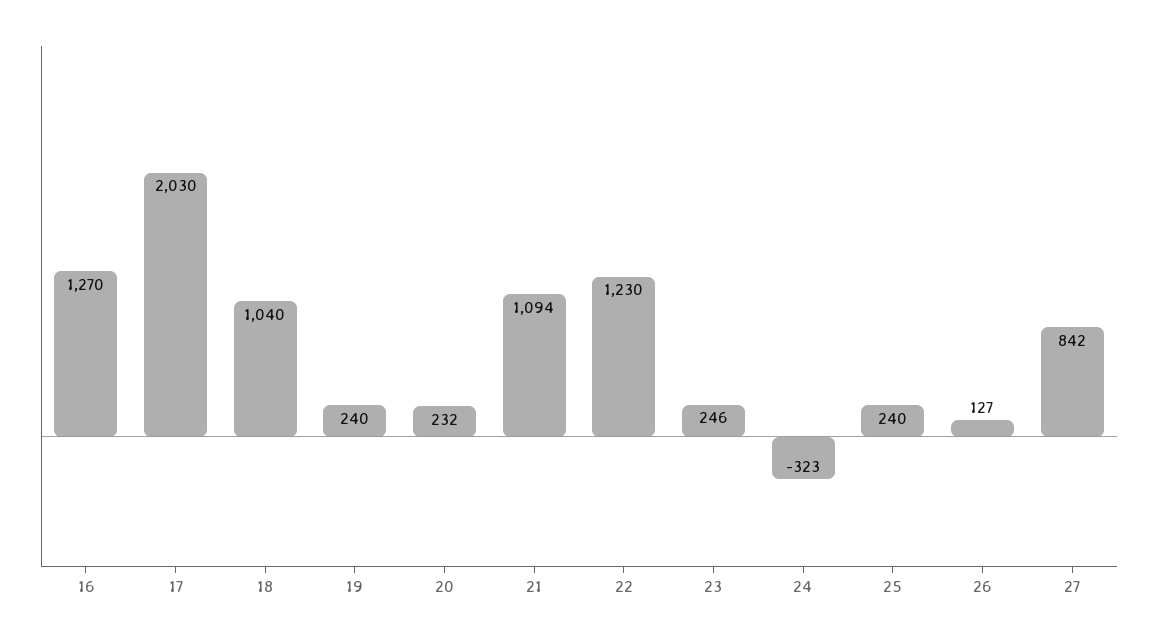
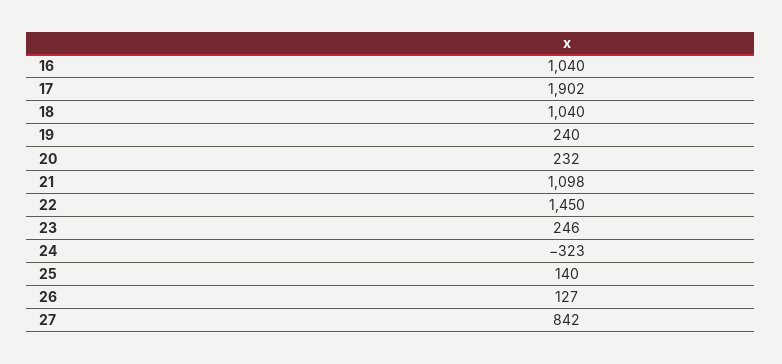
16: 1270 -> 1040
17: 2030 -> 1902
21: 1094 -> 1098
22: 1230 -> 1450
25: 240 -> 140

